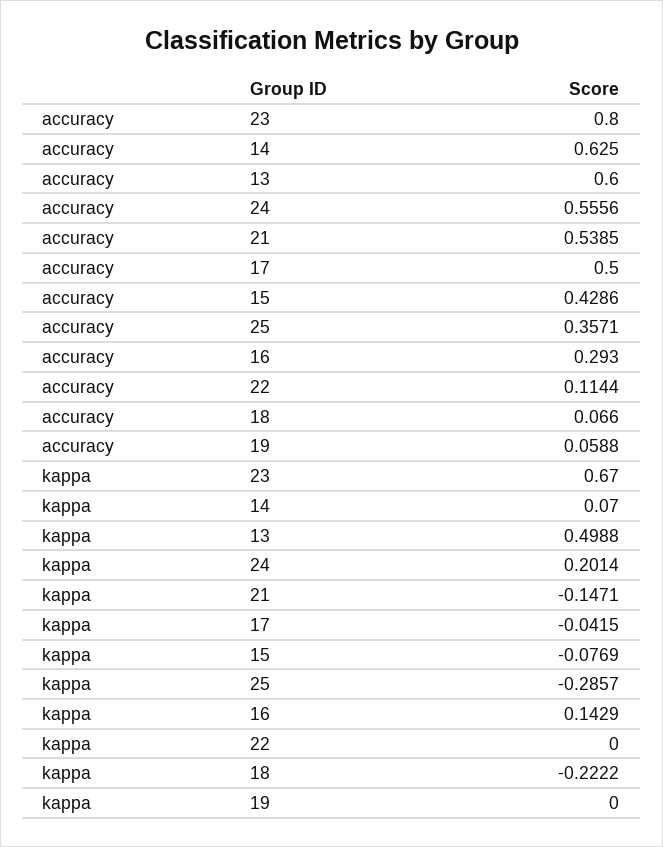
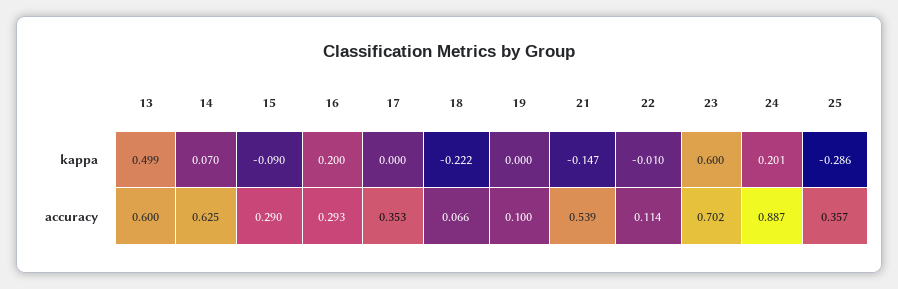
accuracy, 23: 0.8 -> 0.702
accuracy, 24: 0.5556 -> 0.887
accuracy, 17: 0.5 -> 0.353
accuracy, 15: 0.4286 -> 0.29
accuracy, 19: 0.0588 -> 0.1
kappa, 23: 0.67 -> 0.6
kappa, 17: -0.0415 -> 0
kappa, 15: -0.0769 -> -0.09
kappa, 16: 0.1429 -> 0.2
kappa, 22: 0 -> -0.01

